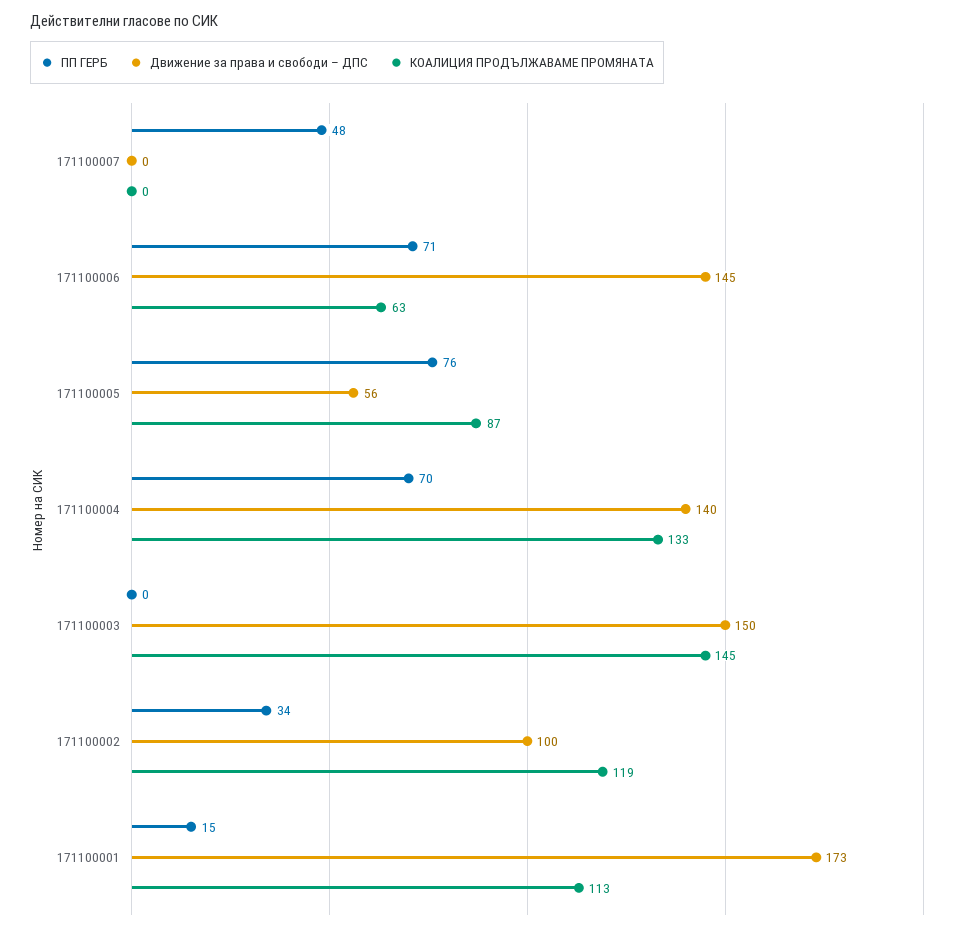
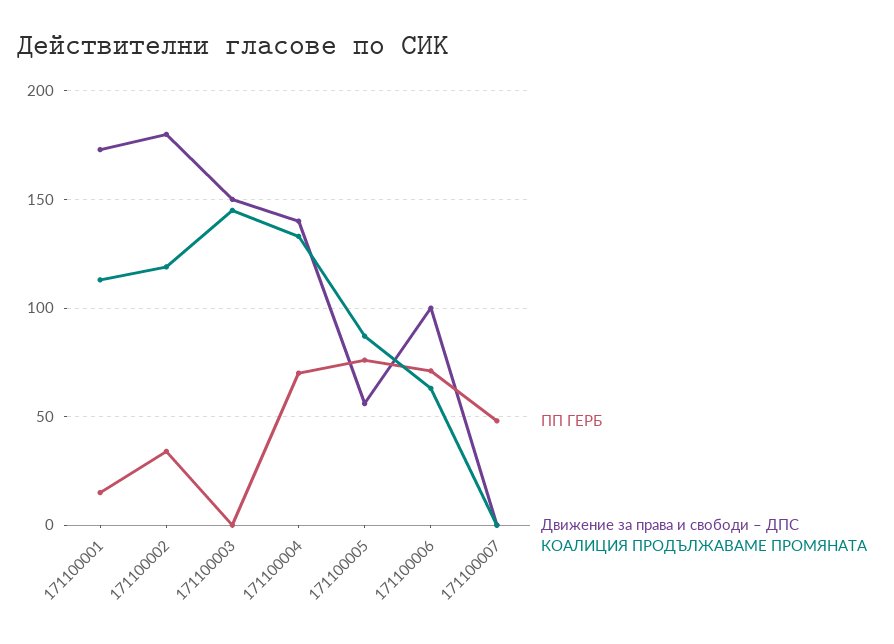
Движение за права и свободи – ДПС, 171100006: 145 -> 100
Движение за права и свободи – ДПС, 171100002: 100 -> 180

